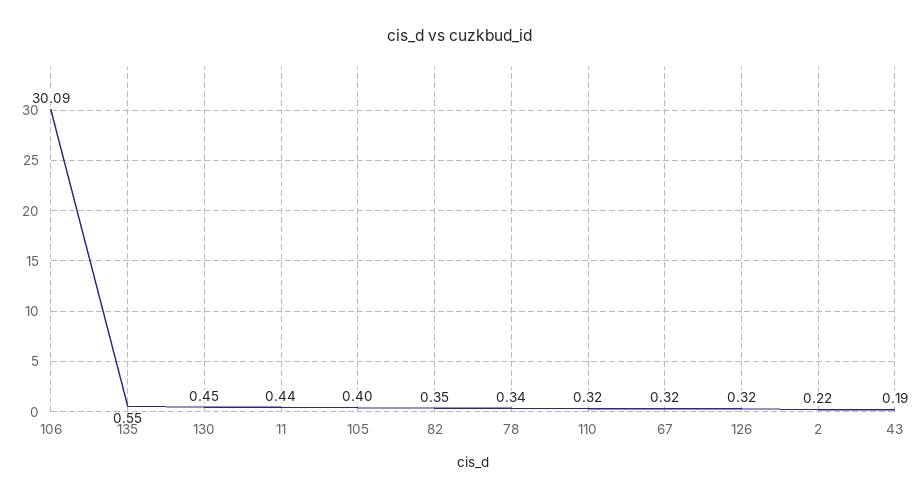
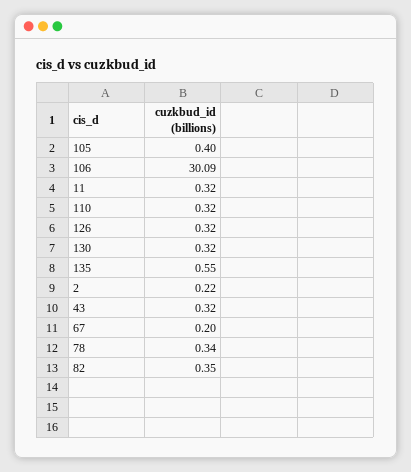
130: 0.45 -> 0.32
11: 0.44 -> 0.32
67: 0.32 -> 0.2
43: 0.19 -> 0.32

